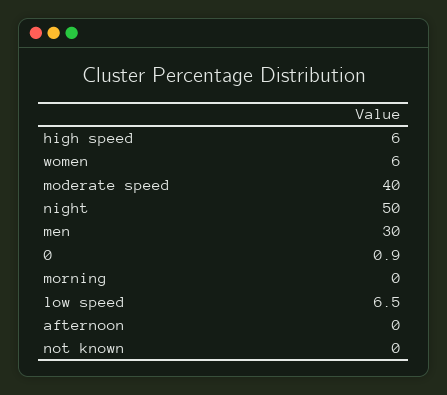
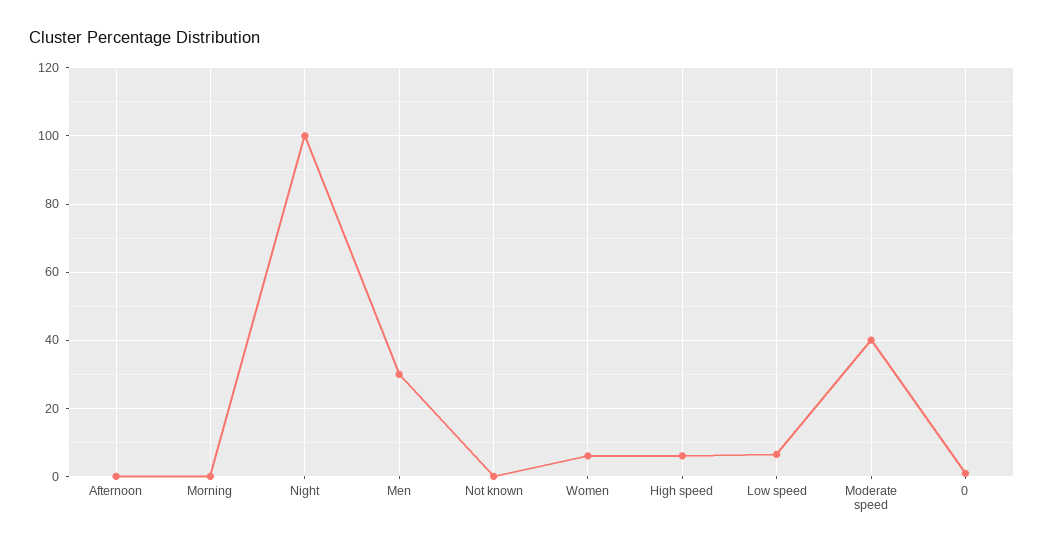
night: 50 -> 100

